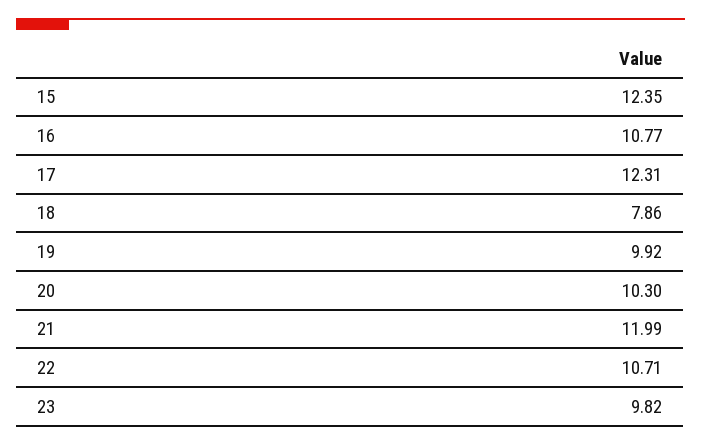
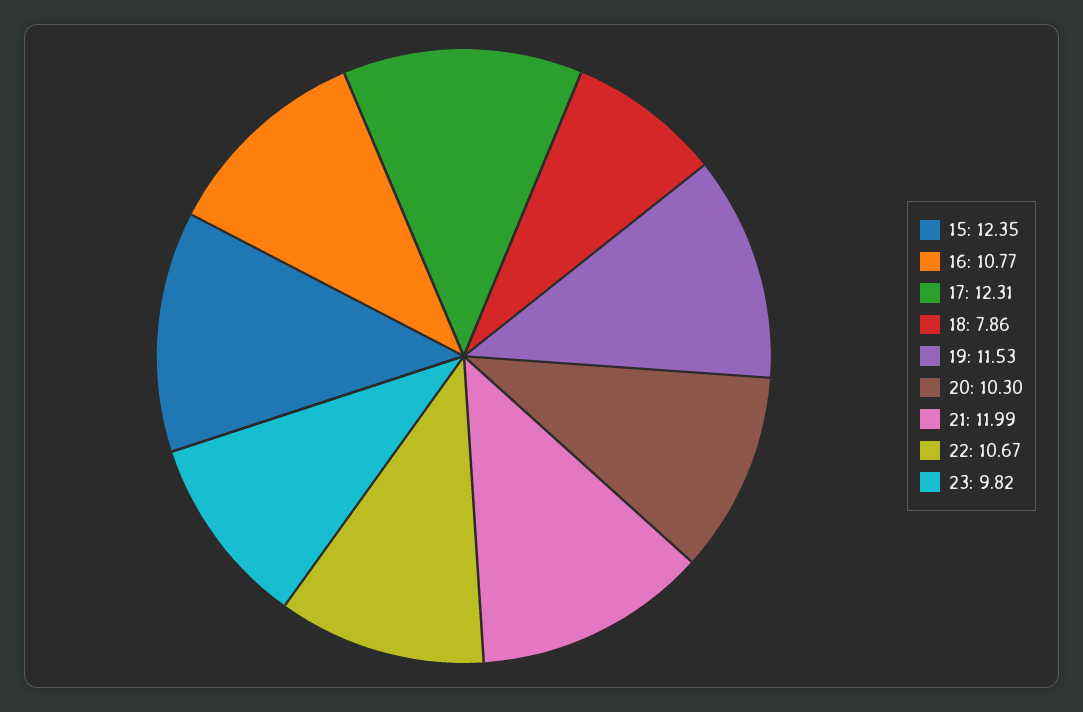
19: 9.92 -> 11.53
22: 10.71 -> 10.67

